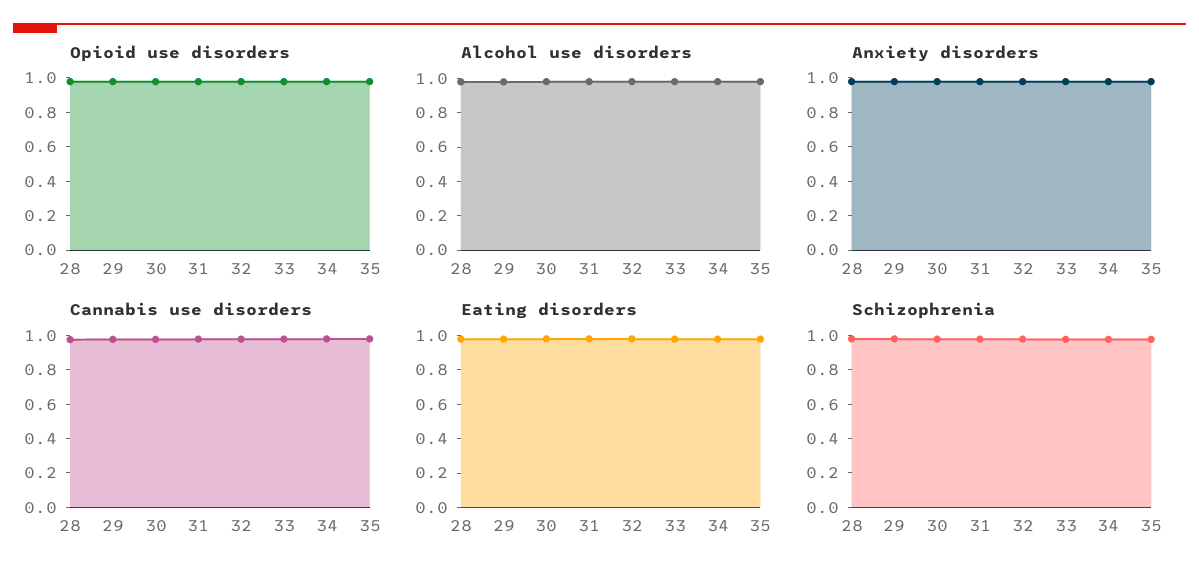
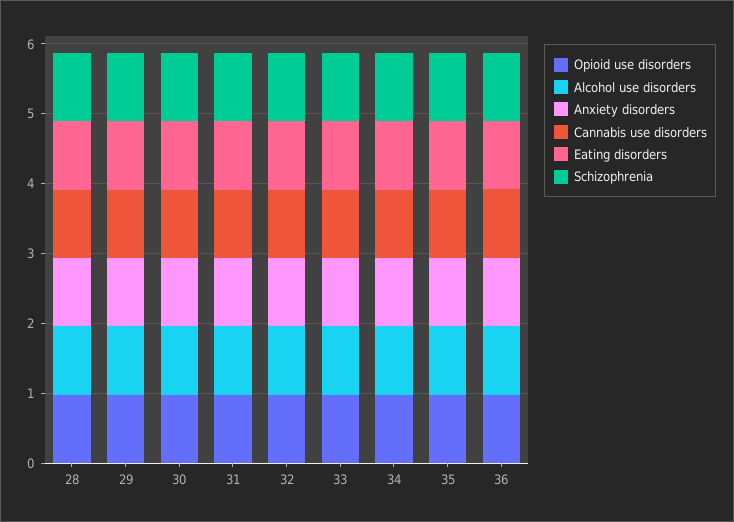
Opioid use disorders, 36: none -> 1
Alcohol use disorders, 36: none -> 1
Anxiety disorders, 36: none -> 1
Cannabis use disorders, 36: none -> 1
Eating disorders, 36: none -> 1
Schizophrenia, 36: none -> 1

